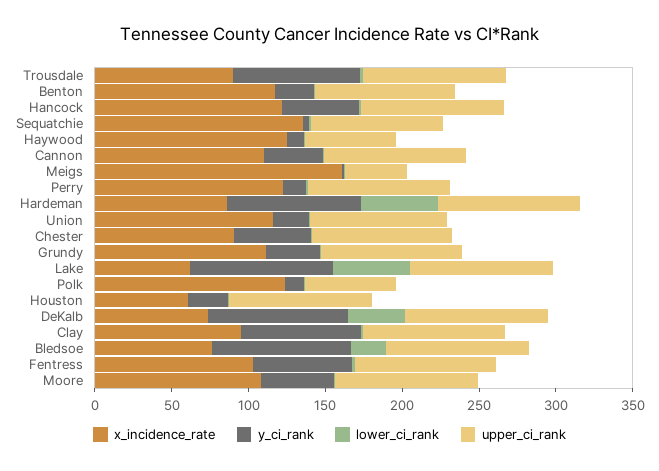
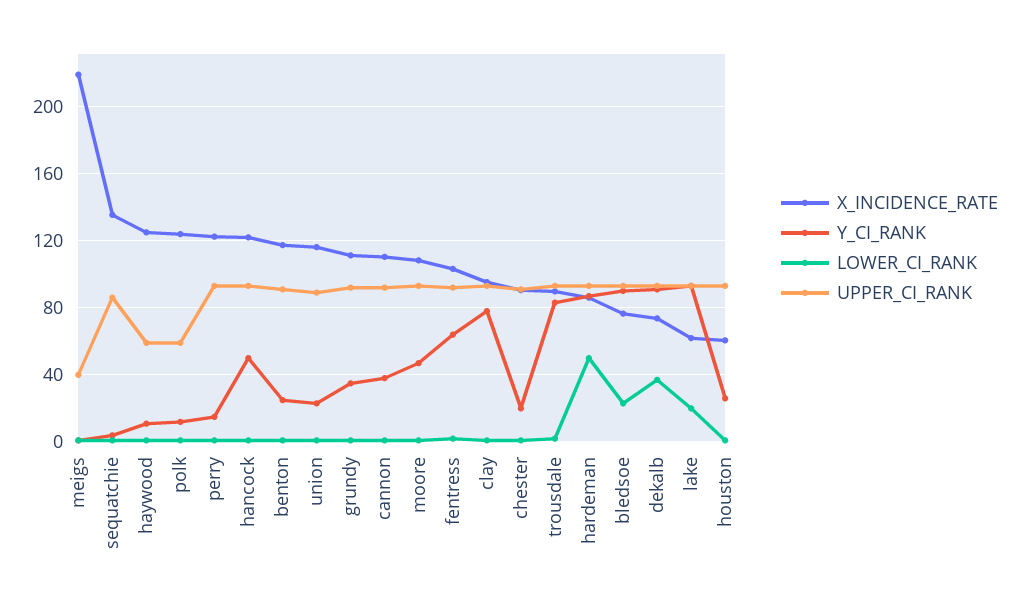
x_incidence_rate, Meigs: 160 -> 220
y_ci_rank, Chester: 50 -> 20
lower_ci_rank, Lake: 50 -> 20

